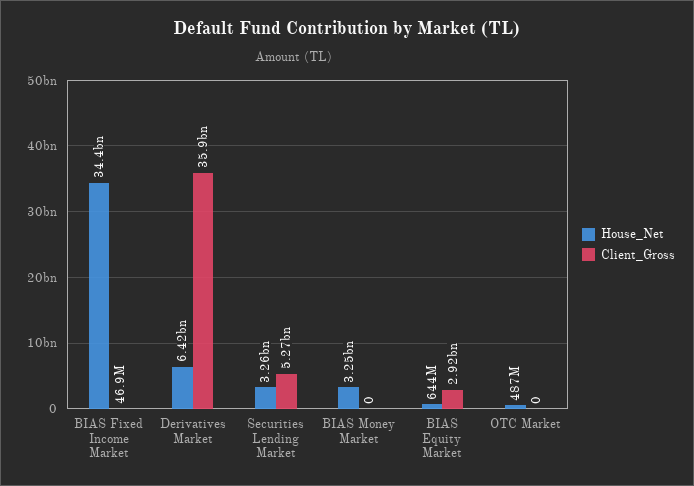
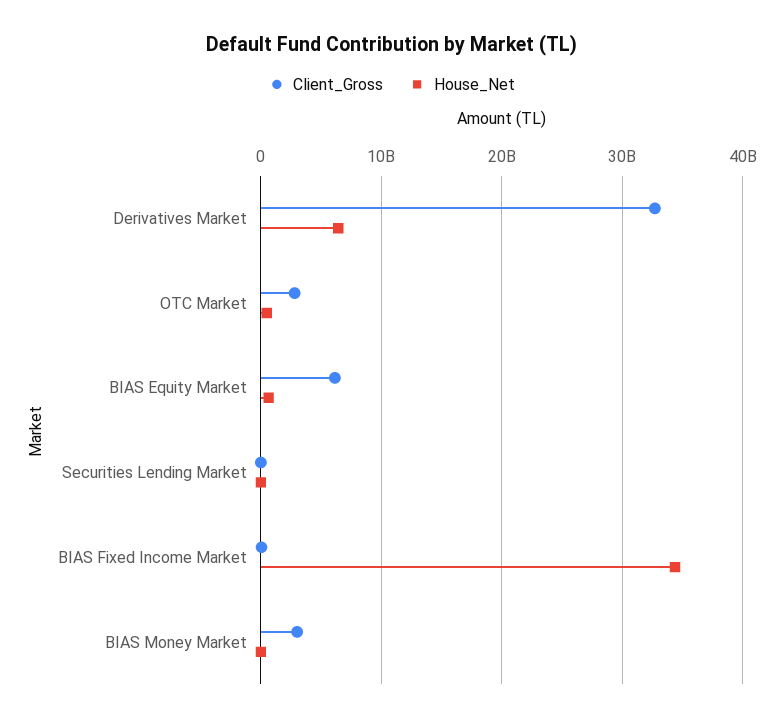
Client_Gross, Derivatives Market: 35900000000 -> 33000000000
House_Net, Securities Lending Market: 3260000000 -> 0
Client_Gross, Securities Lending Market: 5270000000 -> 0
House_Net, BIAS Money Market: 3250000000 -> 0
Client_Gross, BIAS Money Market: 0 -> 3000000000
Client_Gross, BIAS Equity Market: 2920000000 -> 6000000000
Client_Gross, OTC Market: 0 -> 3000000000

